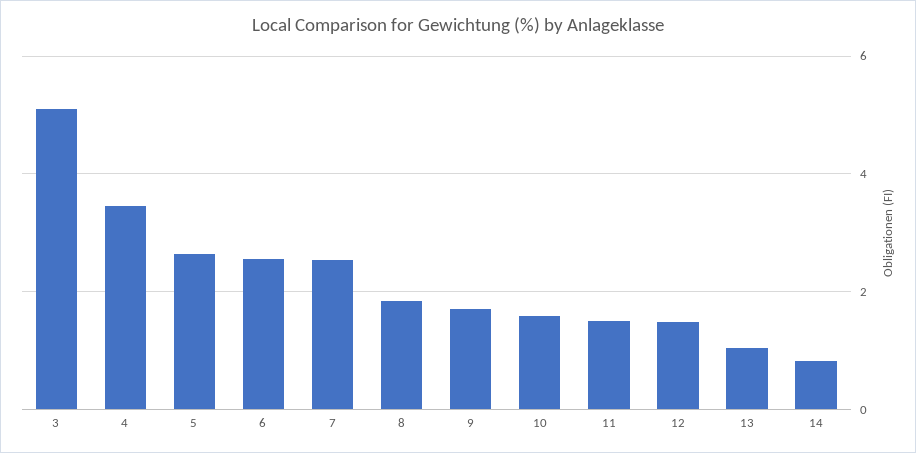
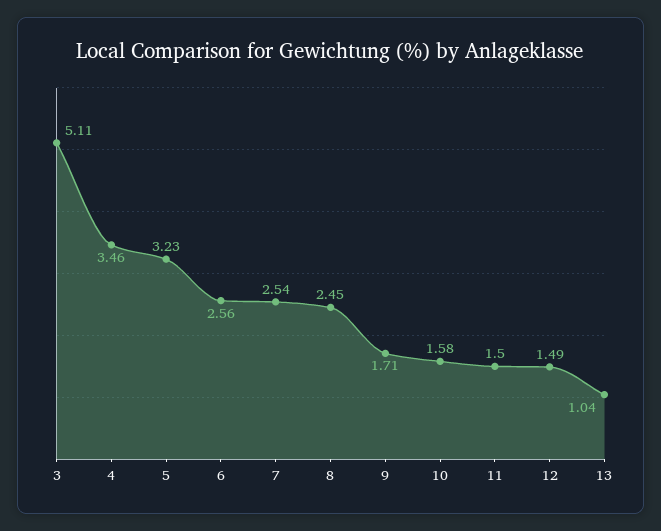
5: 2.6 -> 3.23
8: 1.8 -> 2.45
14: 0.8 -> none

